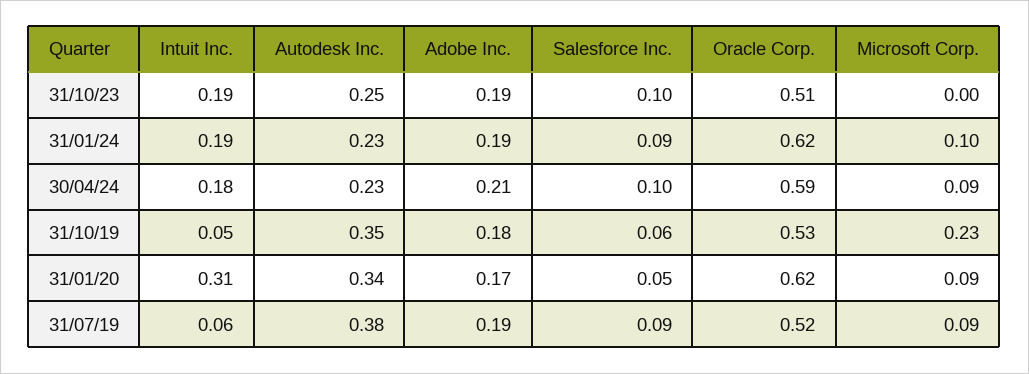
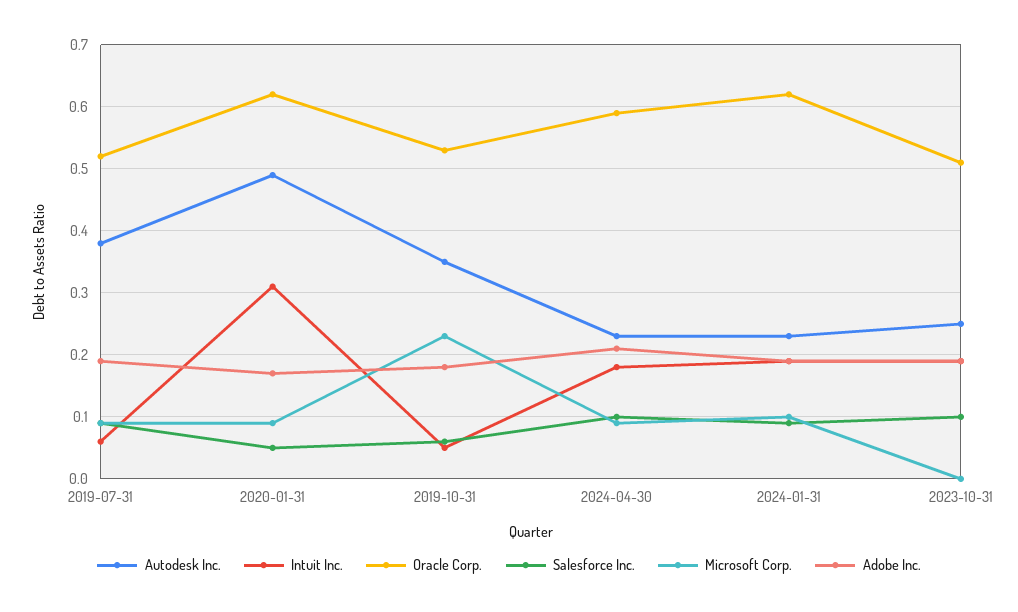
Autodesk Inc., 31/01/20: 0.34 -> 0.49

